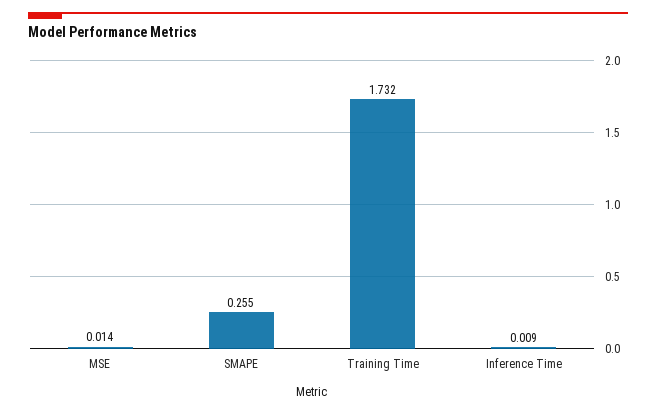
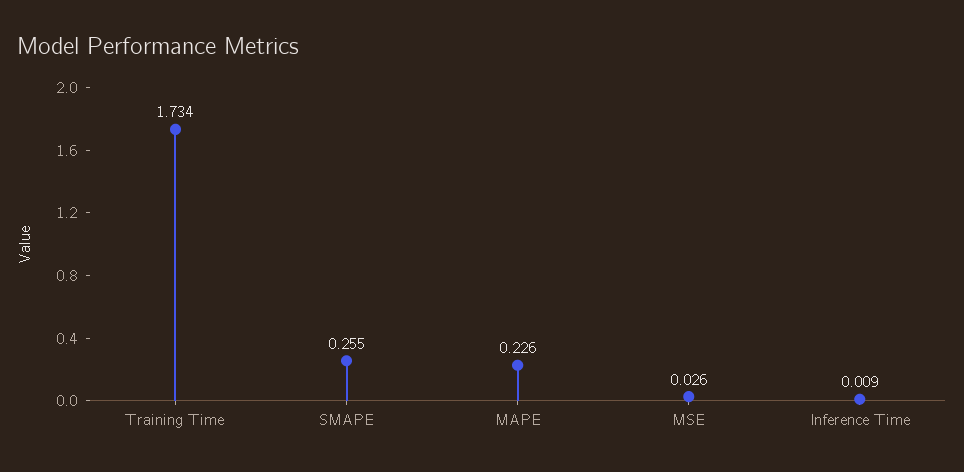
MSE: 0.014 -> 0.026
Training Time: 1.732 -> 1.734
MAPE: none -> 0.226

